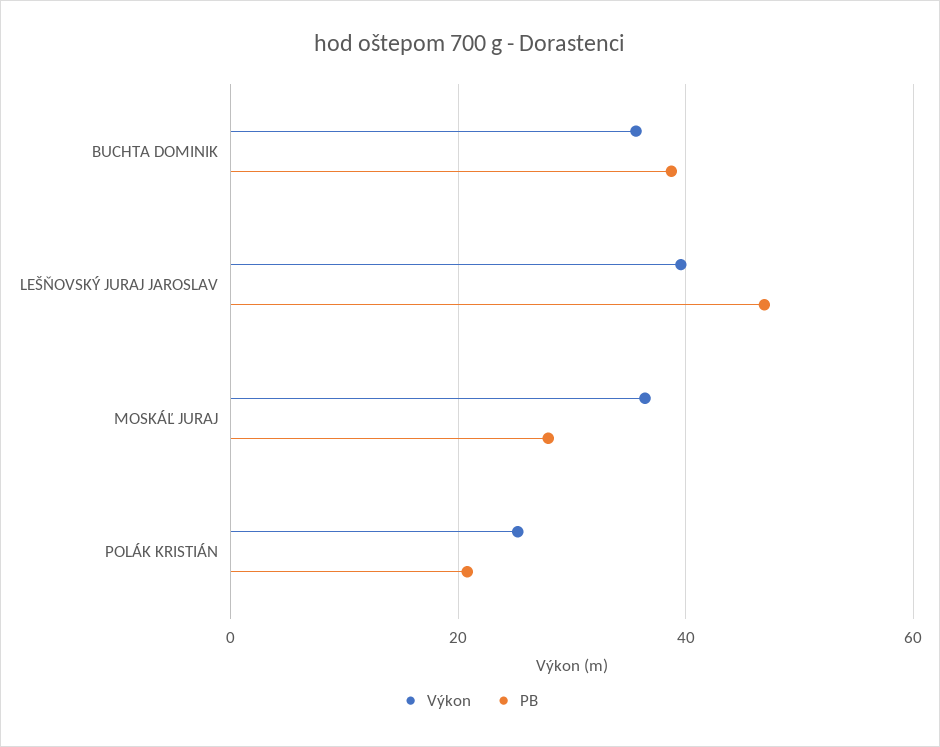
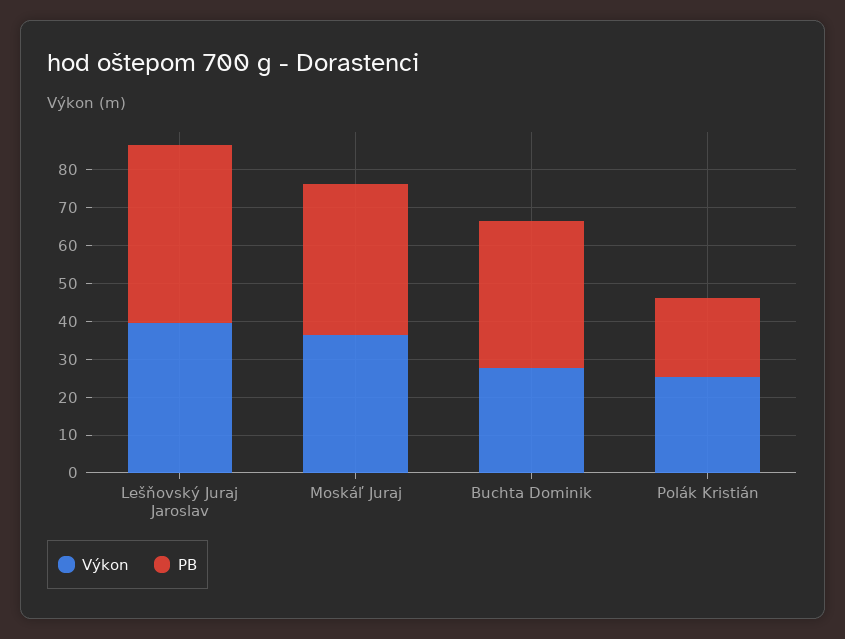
Výkon, BUCHTA DOMINIK: 36 -> 27.5
PB, MOSKÁĽ JURAJ: 28 -> 40

